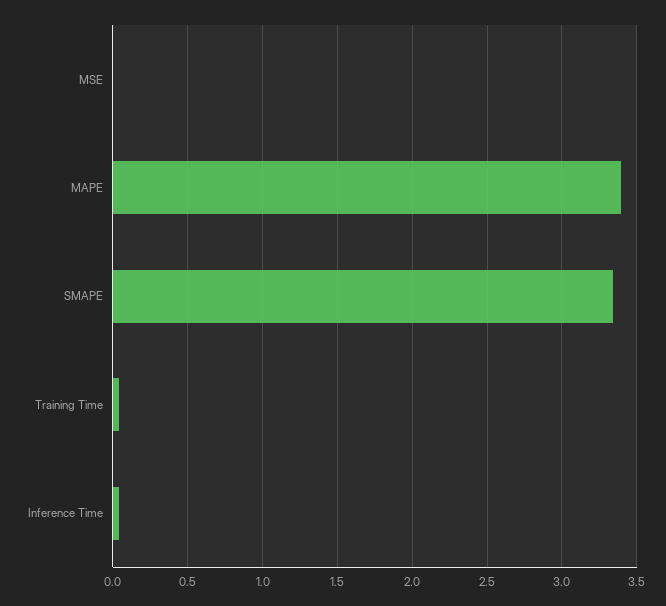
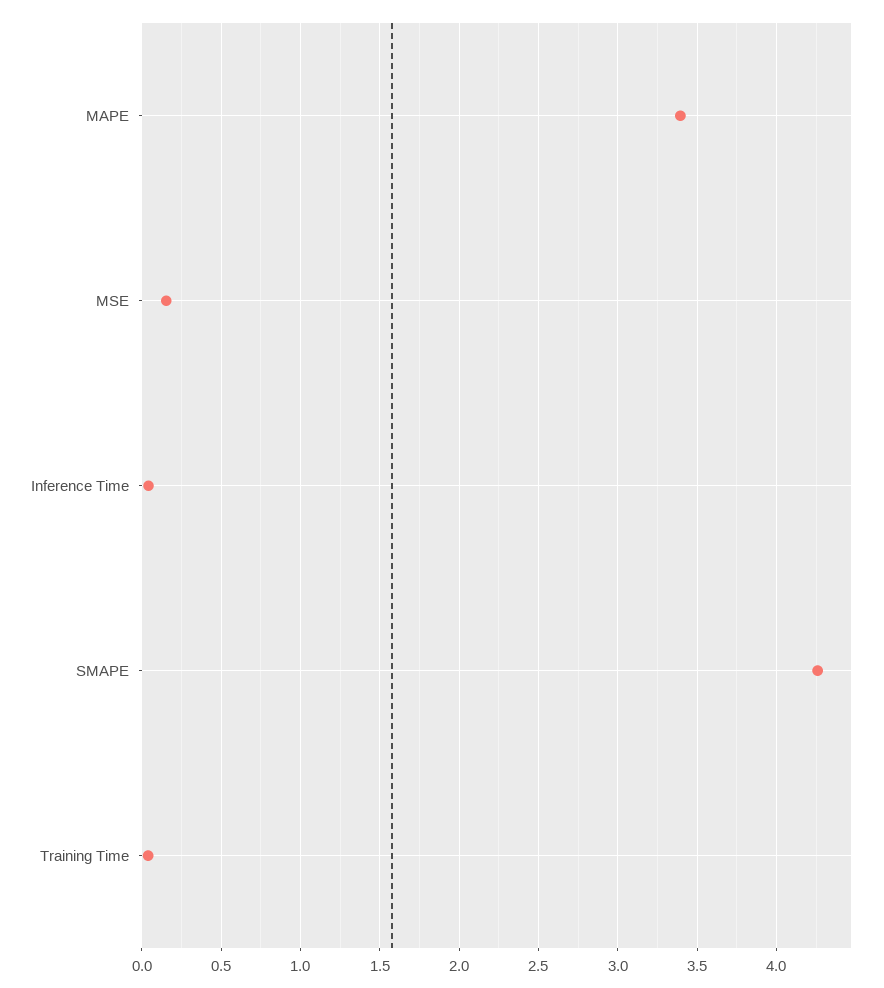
MSE: 0 -> 0.15
SMAPE: 3.35 -> 4.25

